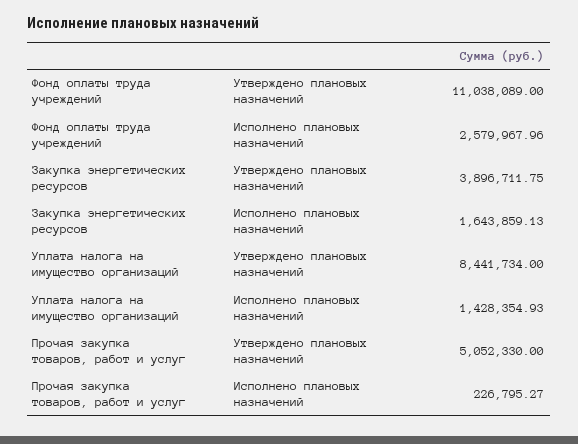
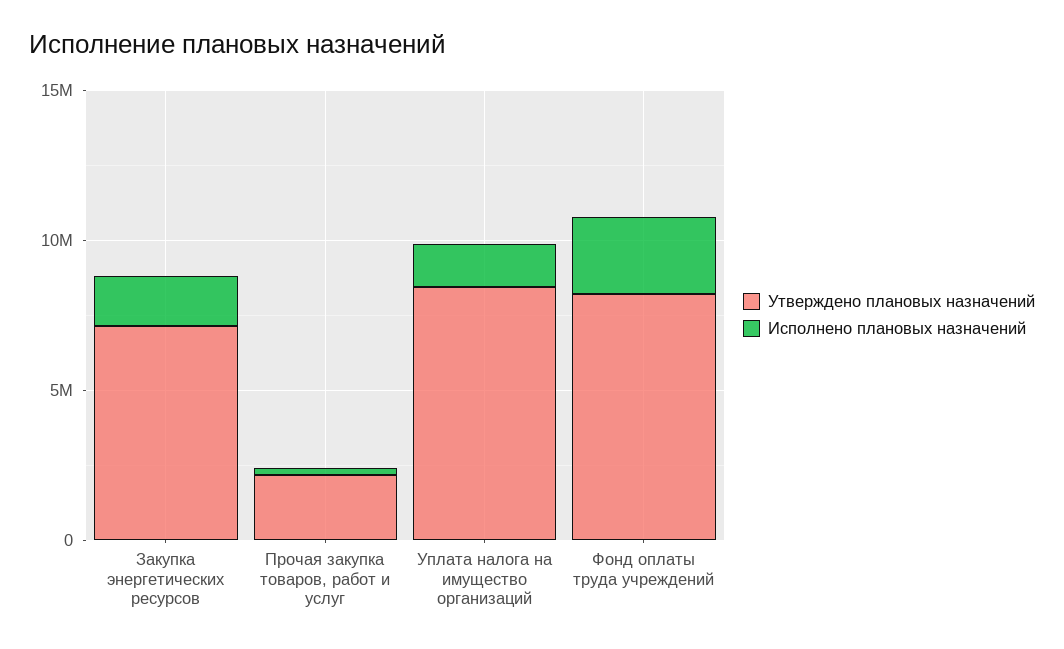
Утверждено плановых назначений, Фонд оплаты труда учреждений: 11038089 -> 8000000
Утверждено плановых назначений, Закупка энергетических ресурсов: 3896711.75 -> 7000000
Утверждено плановых назначений, Прочая закупка товаров, работ и услуг: 5052330 -> 2000000

